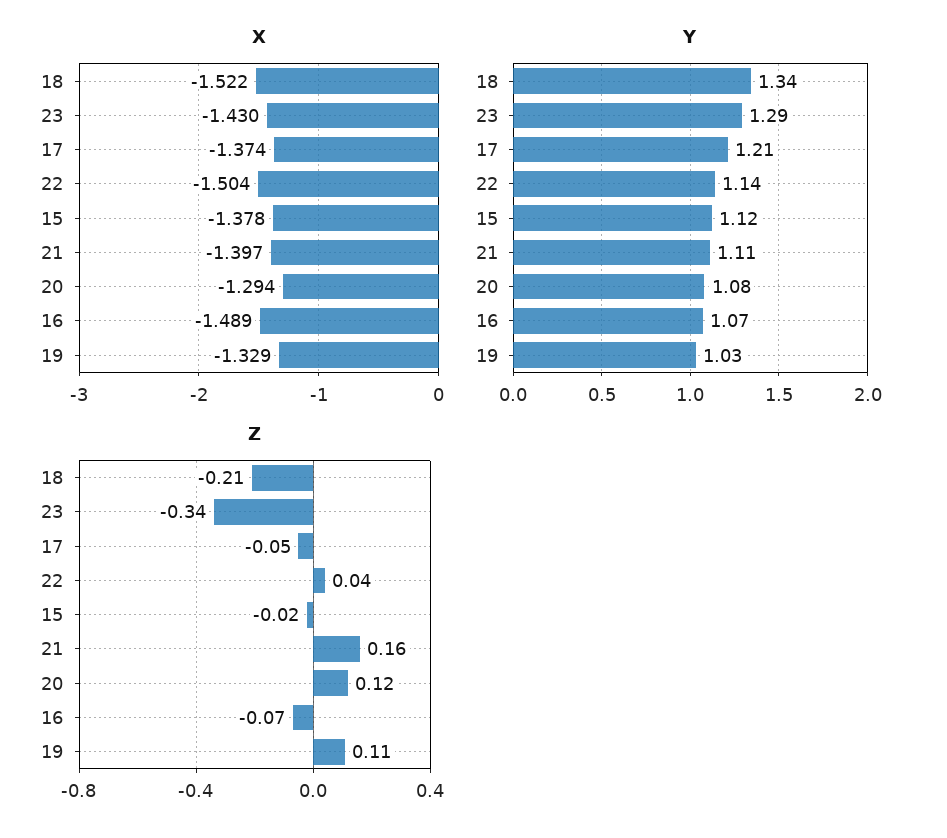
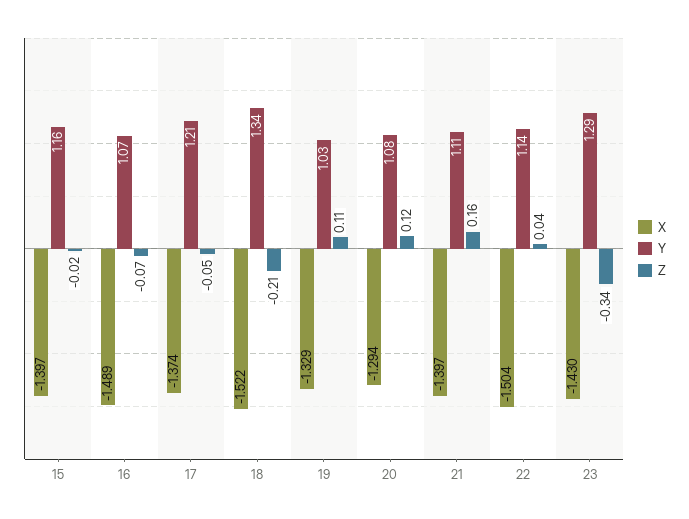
X, 15: -1.378 -> -1.397
Y, 15: 1.12 -> 1.16

